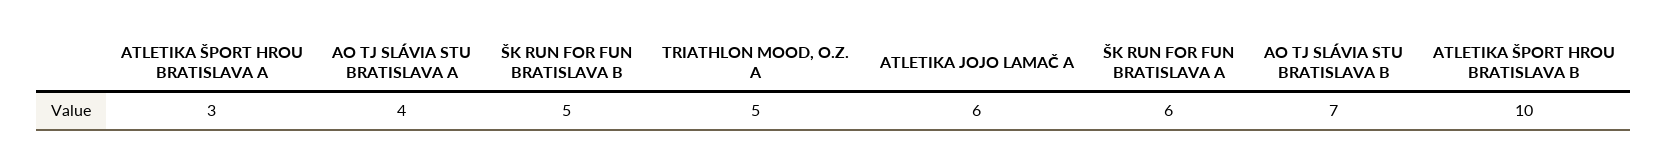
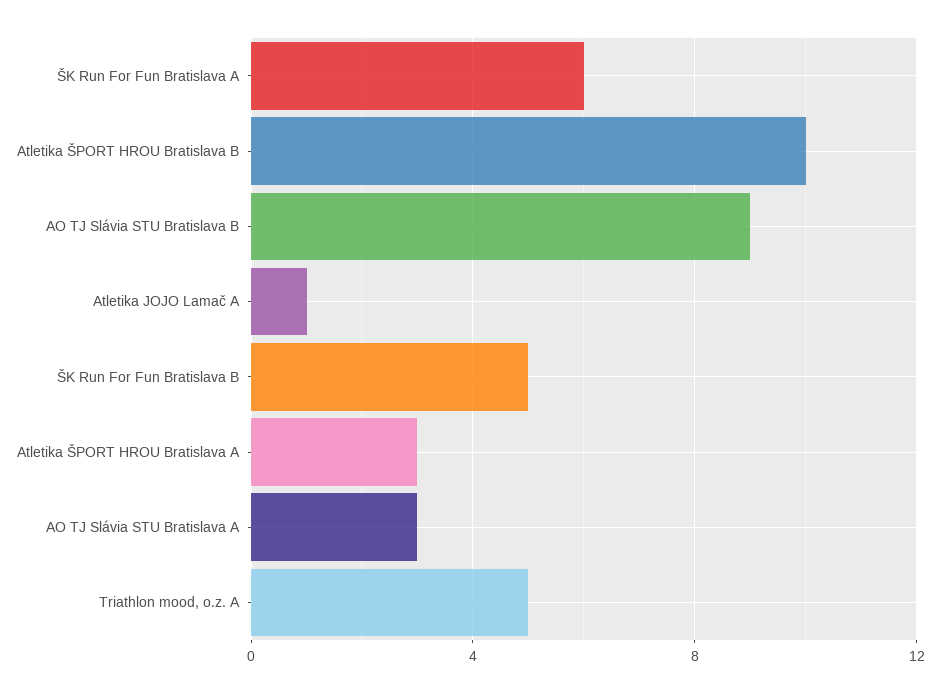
AO TJ SLÁVIA STU BRATISLAVA A: 4 -> 3
ATLETIKA JOJO LAMAČ A: 6 -> 1
AO TJ SLÁVIA STU BRATISLAVA B: 7 -> 9

